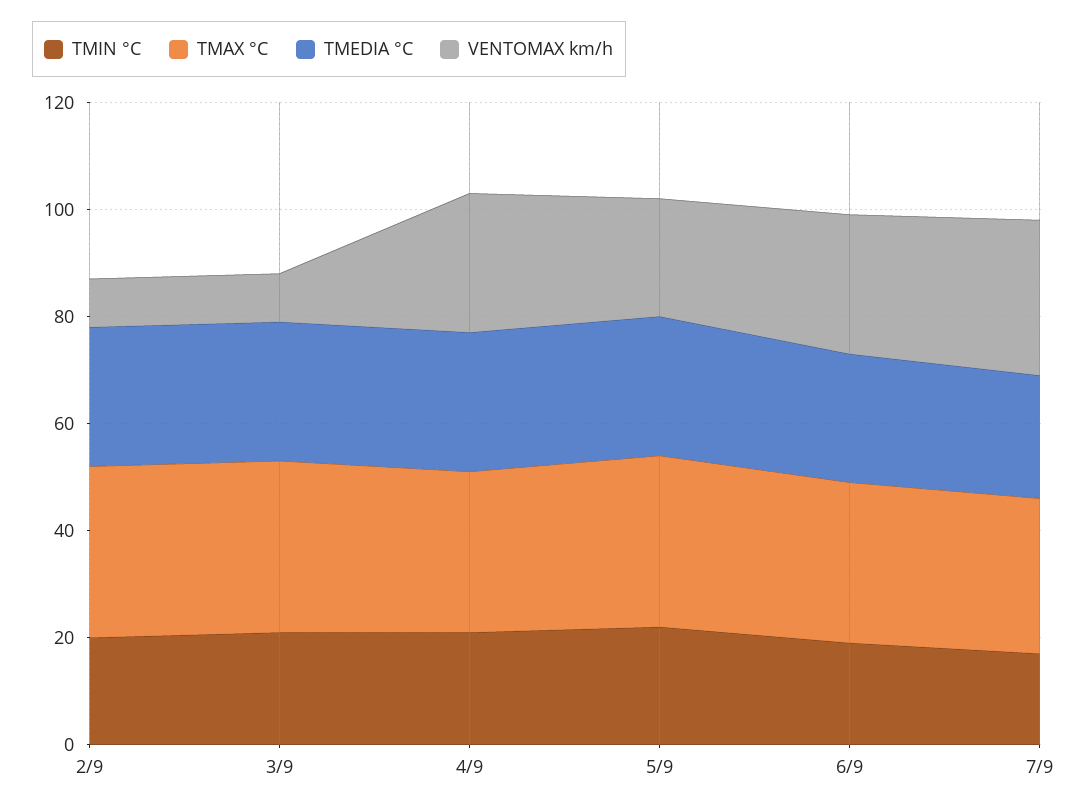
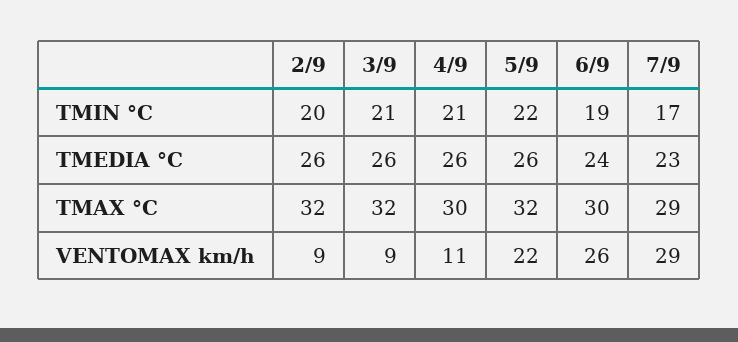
VENTOMAX km/h, 4/9: 25 -> 11

